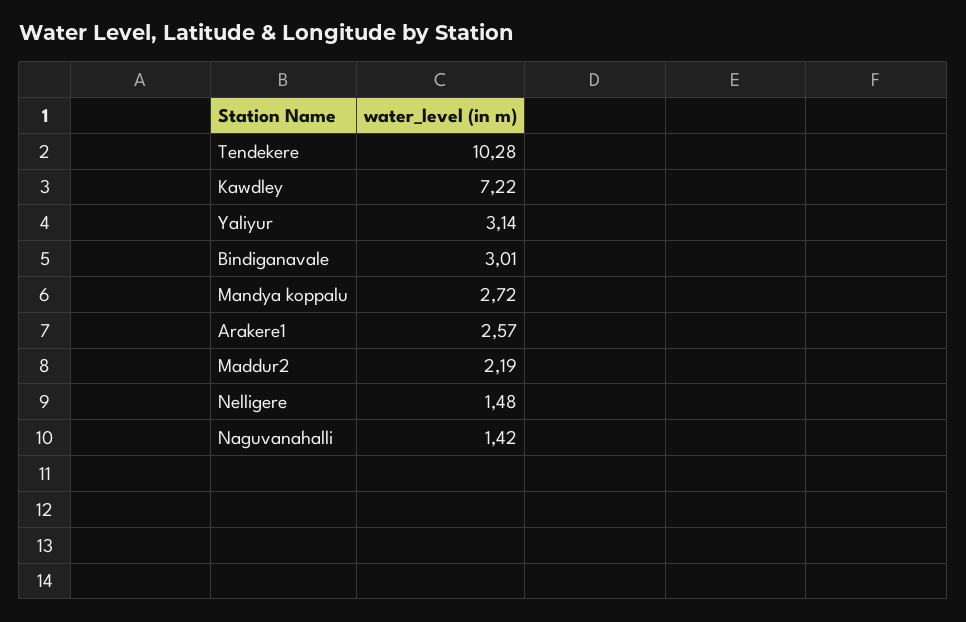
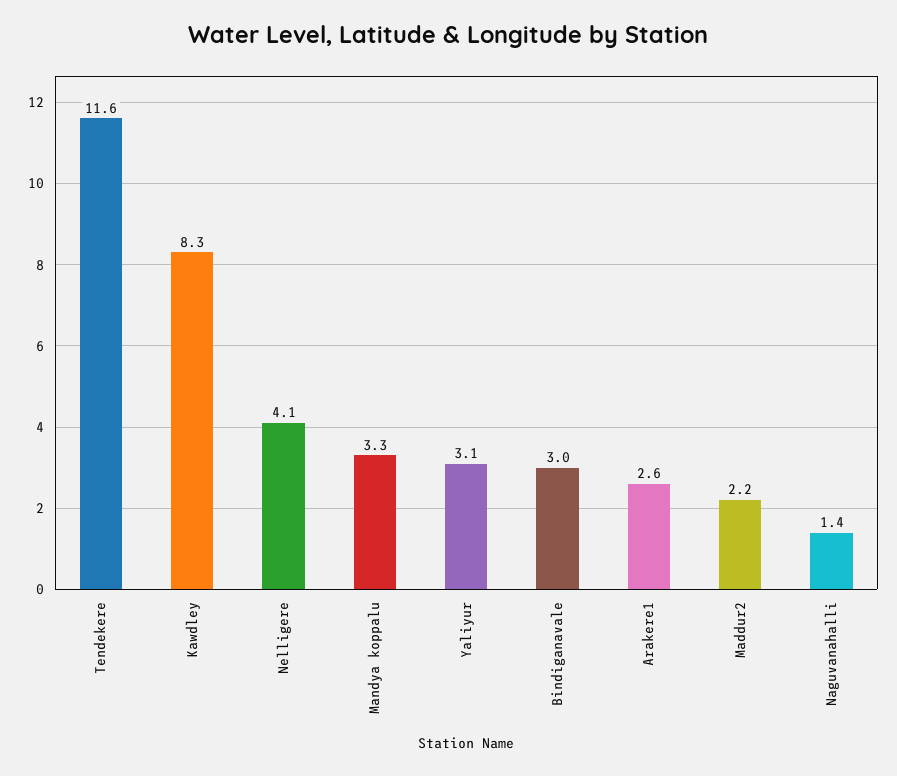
Tendekere: 10.28 -> 11.6
Kawdley: 7.22 -> 8.3
Mandya koppalu: 2.72 -> 3.3
Nelligere: 1.48 -> 4.1

